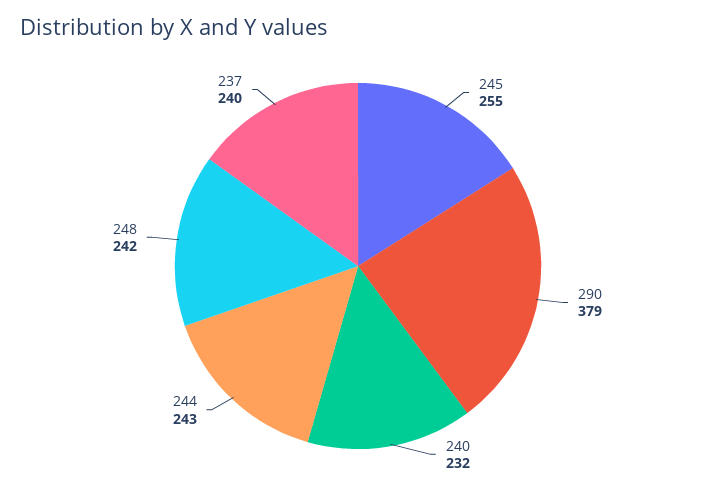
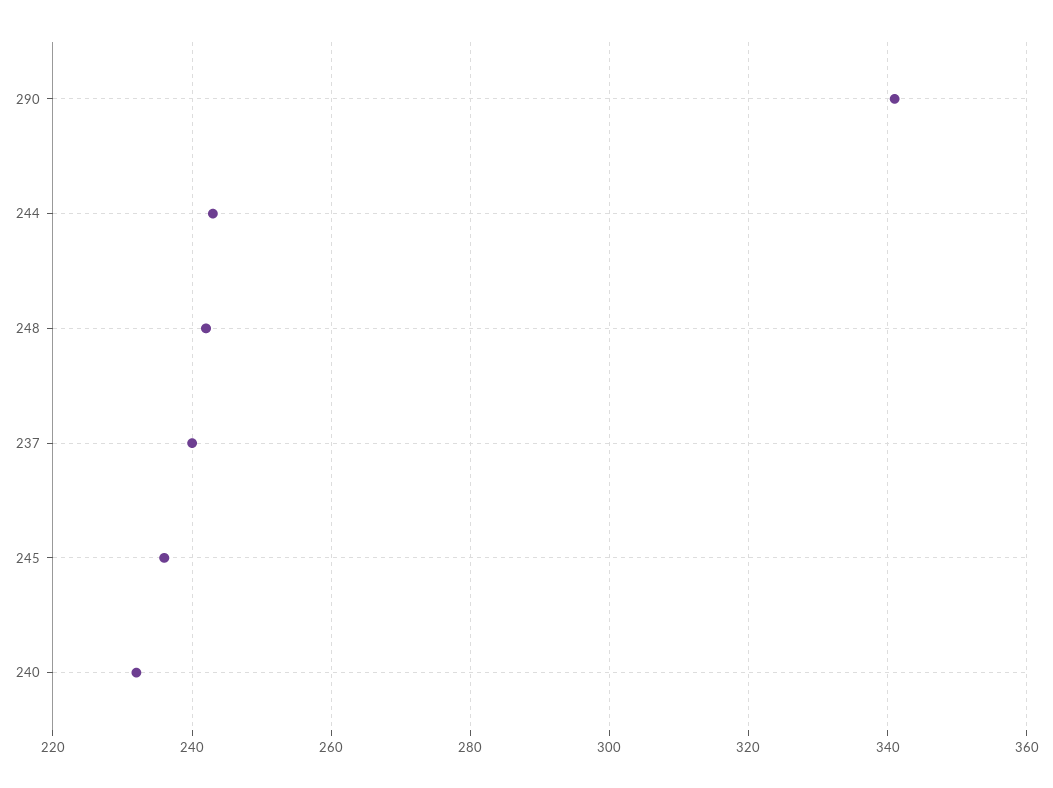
245: 255 -> 235
290: 379 -> 340

